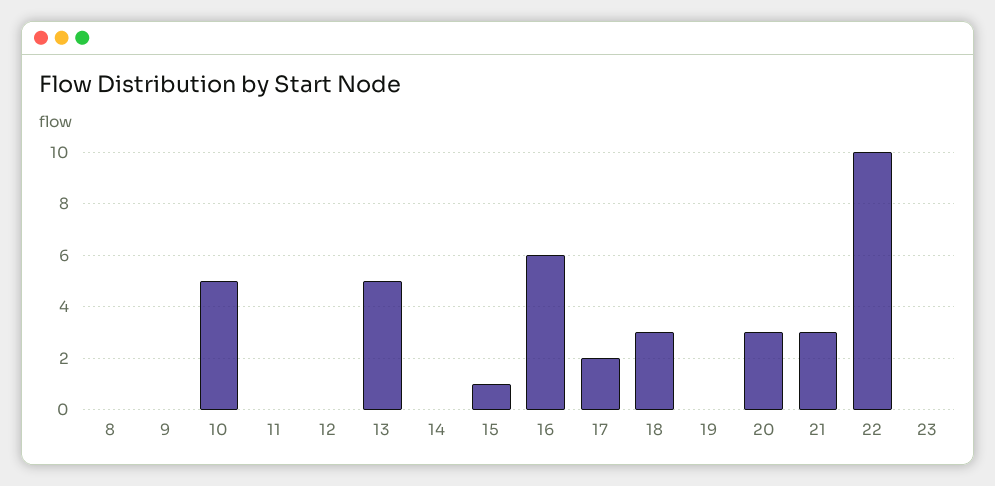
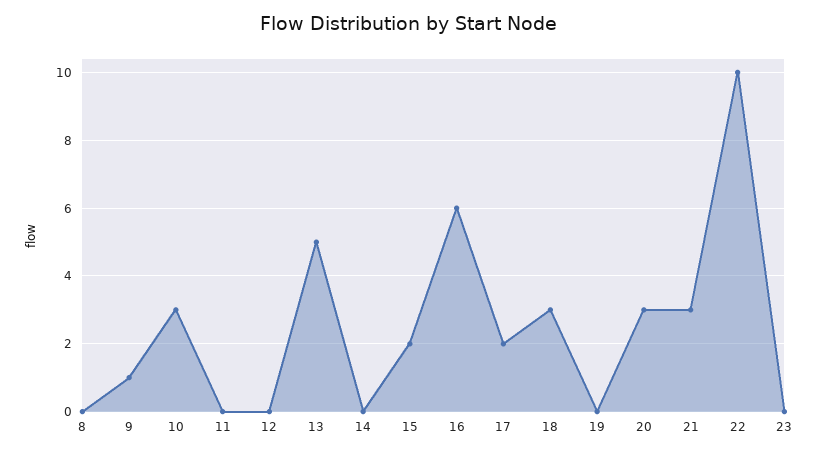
9: 0 -> 1
10: 5 -> 3
15: 1 -> 2

